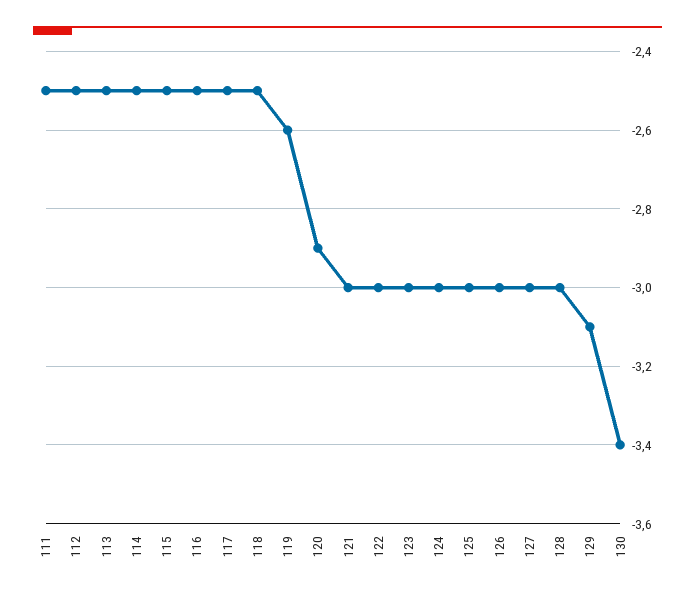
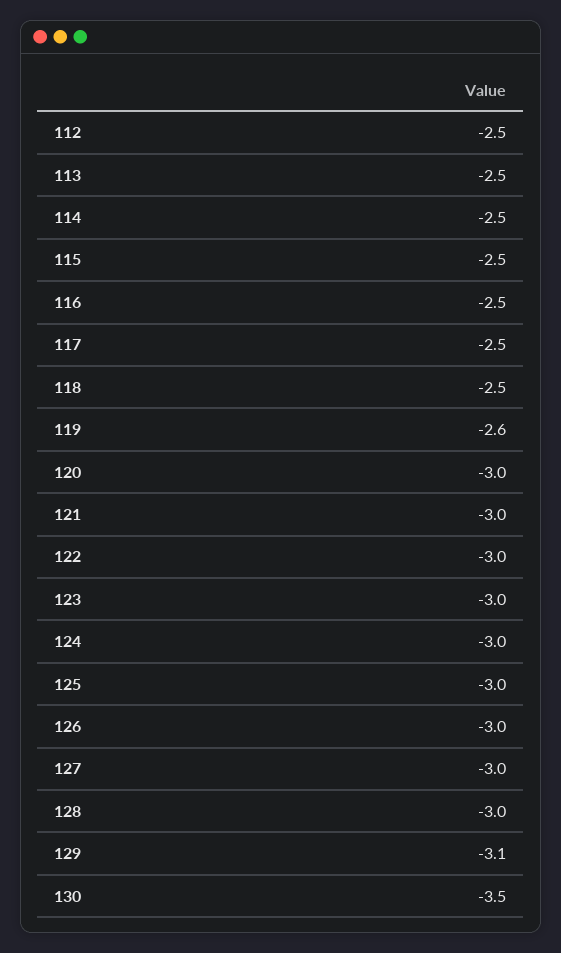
111: -2.5 -> none
120: -2.9 -> -3
130: -3.4 -> -3.5

